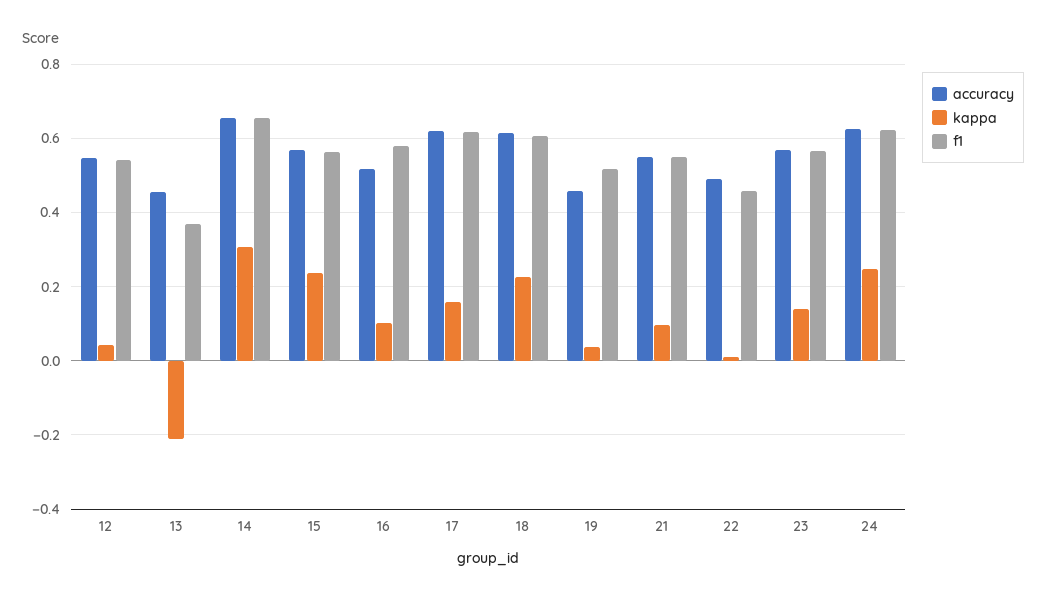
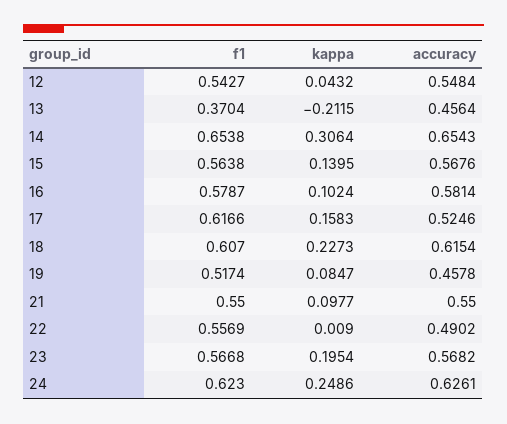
kappa, 15: 0.24 -> 0.1395
accuracy, 16: 0.52 -> 0.5814
accuracy, 17: 0.62 -> 0.5246
kappa, 19: 0.04 -> 0.0847
f1, 22: 0.46 -> 0.5569
kappa, 23: 0.14 -> 0.1954

